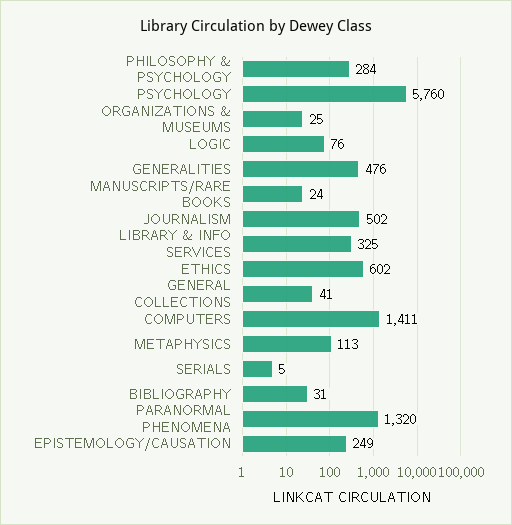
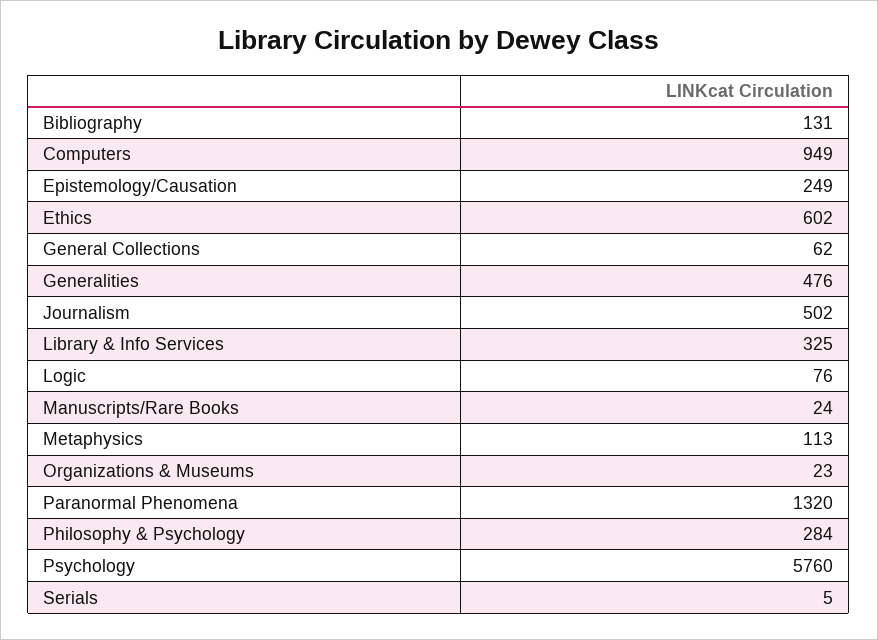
ORGANIZATIONS & MUSEUMS: 25 -> 23
GENERAL COLLECTIONS: 41 -> 62
COMPUTERS: 1411 -> 949
BIBLIOGRAPHY: 31 -> 131

